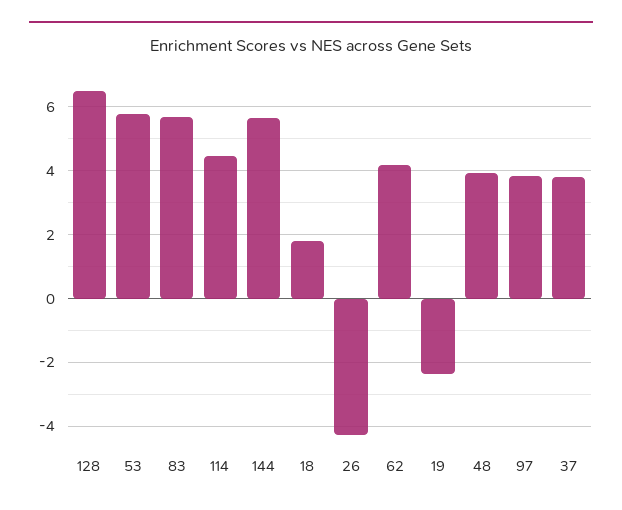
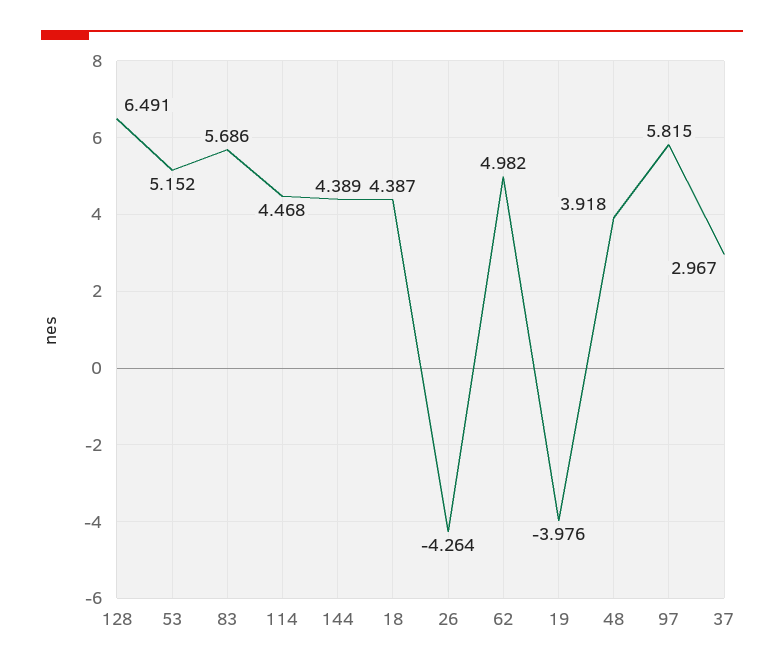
53: 5.8 -> 5.152
144: 5.6 -> 4.389
18: 1.8 -> 4.387
62: 4.2 -> 4.982
19: -2.4 -> -3.976
97: 3.8 -> 5.815
37: 3.8 -> 2.967

